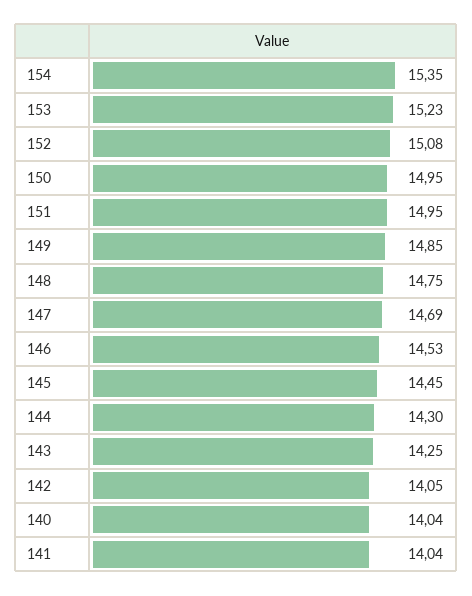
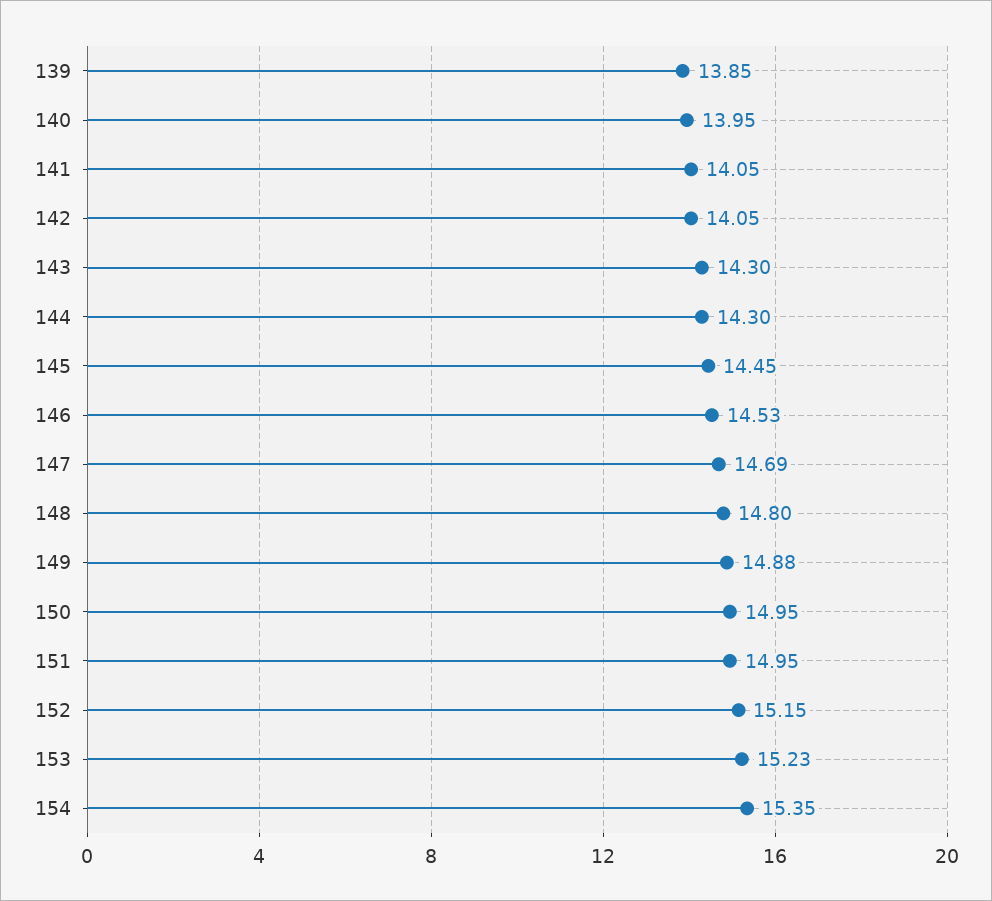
152: 15.08 -> 15.15
149: 14.85 -> 14.88
148: 14.75 -> 14.8
143: 14.25 -> 14.3
140: 14.04 -> 13.95
141: 14.04 -> 14.05
139: none -> 13.85

